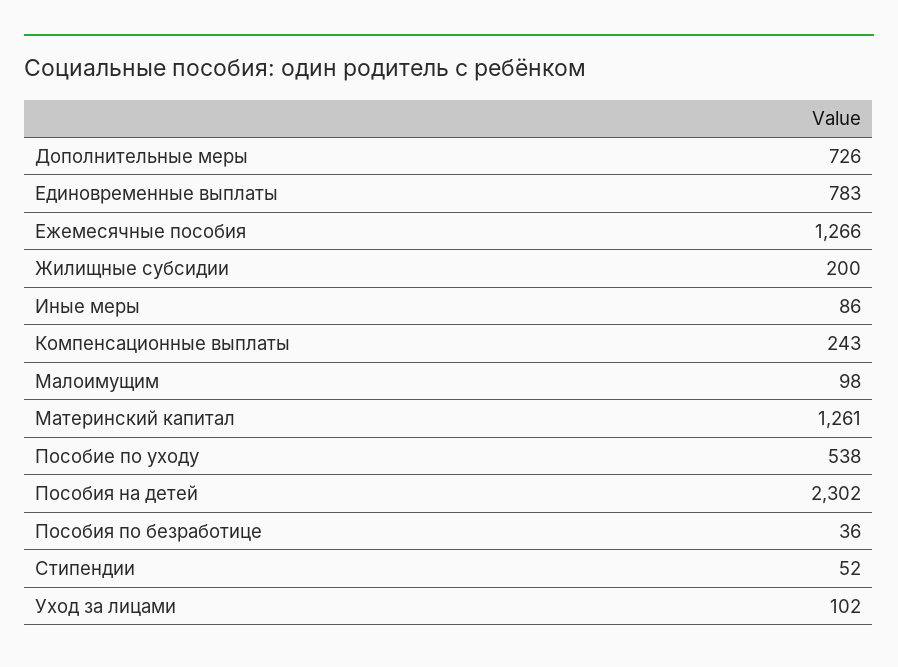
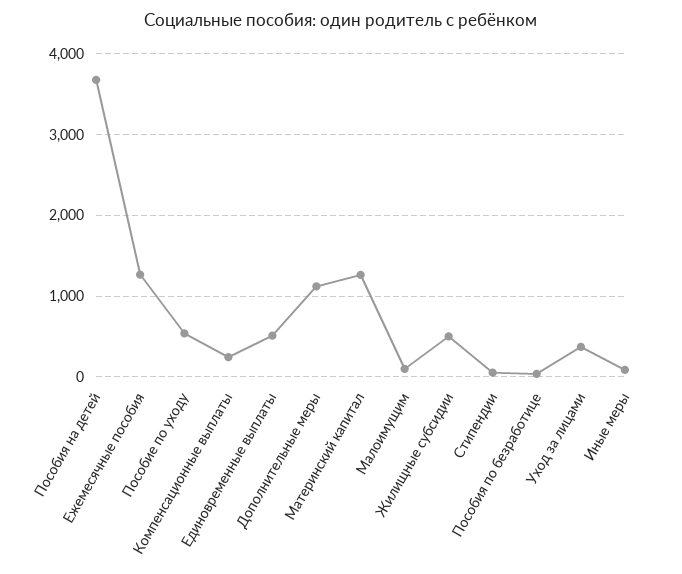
Дополнительные меры: 726 -> 1100
Единовременные выплаты: 783 -> 500
Жилищные субсидии: 200 -> 500
Пособия на детей: 2302 -> 3700
Уход за лицами: 102 -> 400

